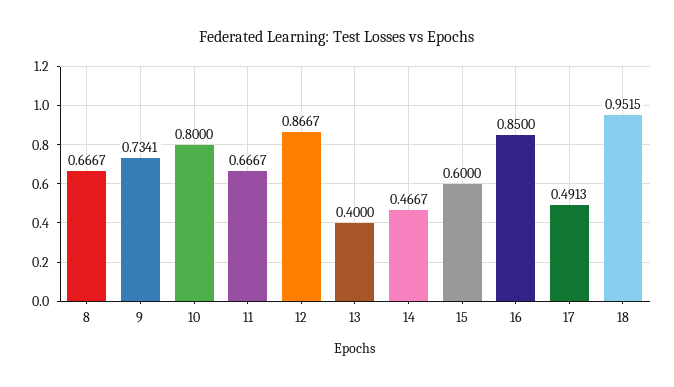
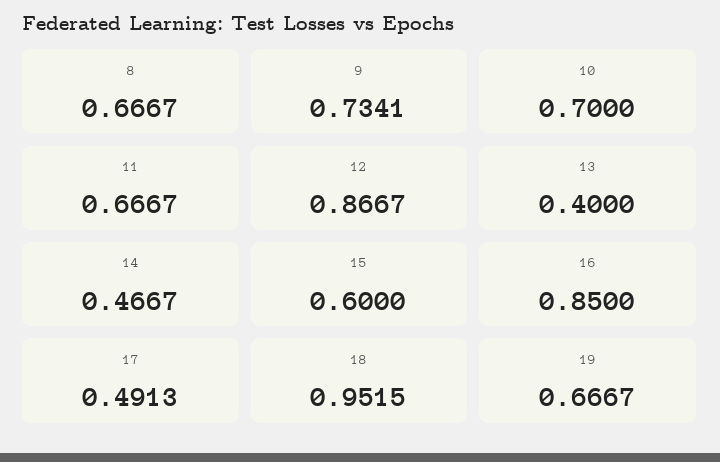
10: 0.8 -> 0.7
19: none -> 0.6667

